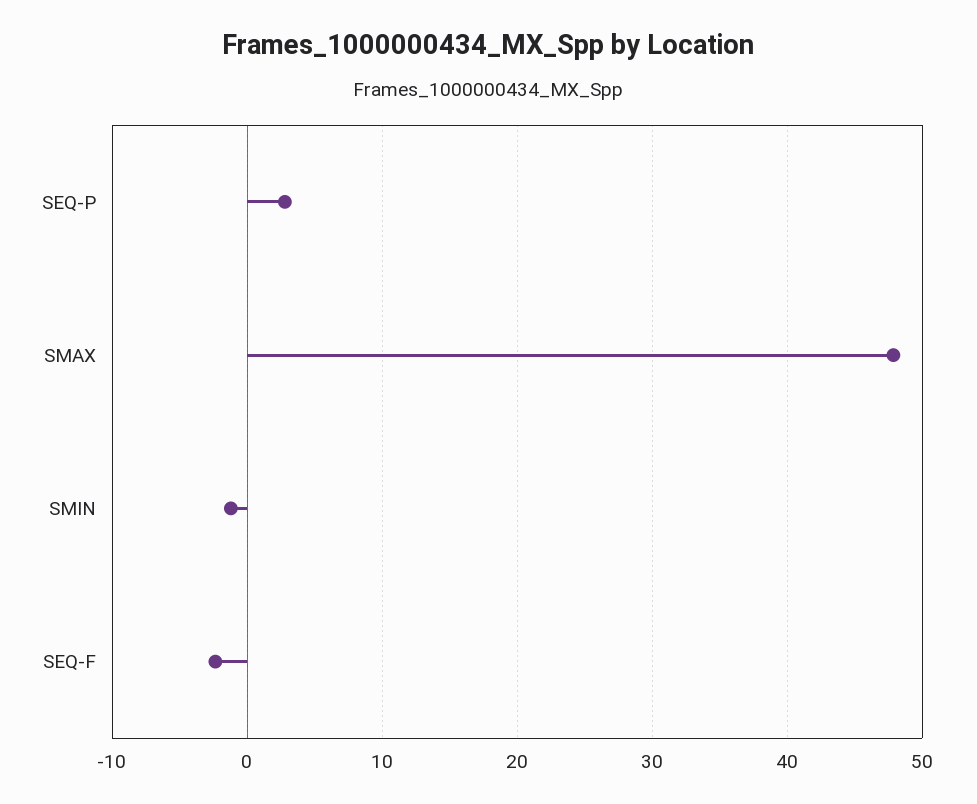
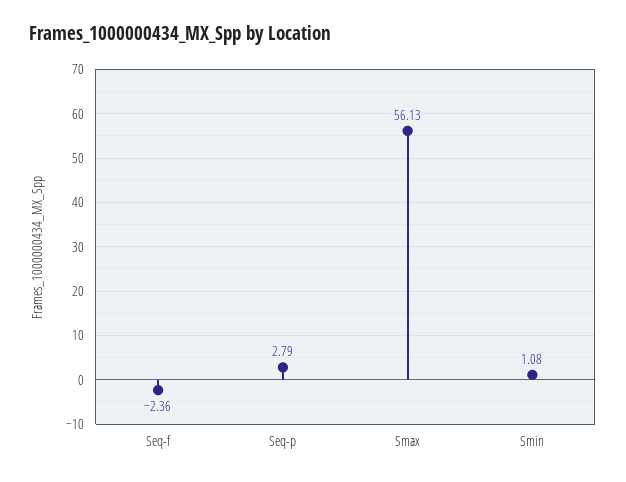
SMAX: 48 -> 56.13
SMIN: -1 -> 1.08

